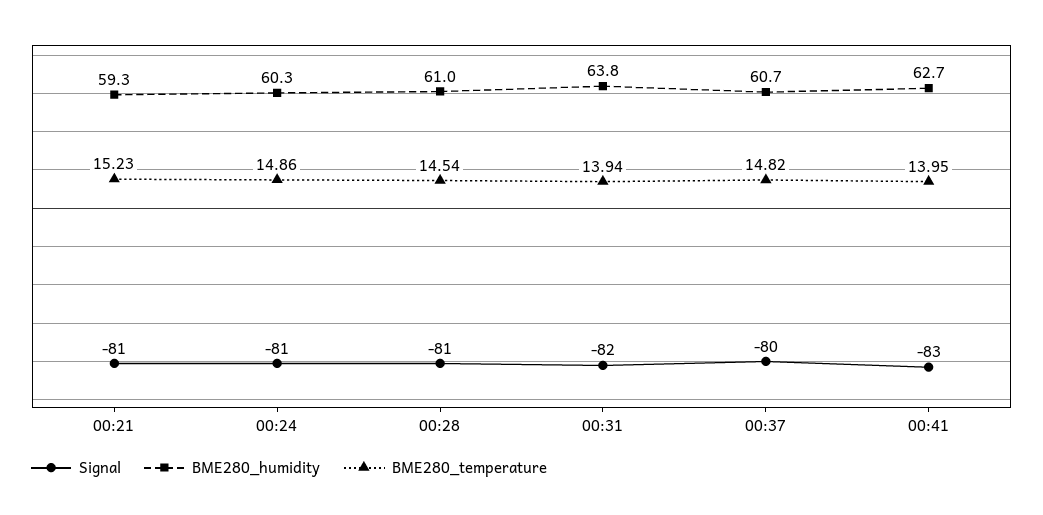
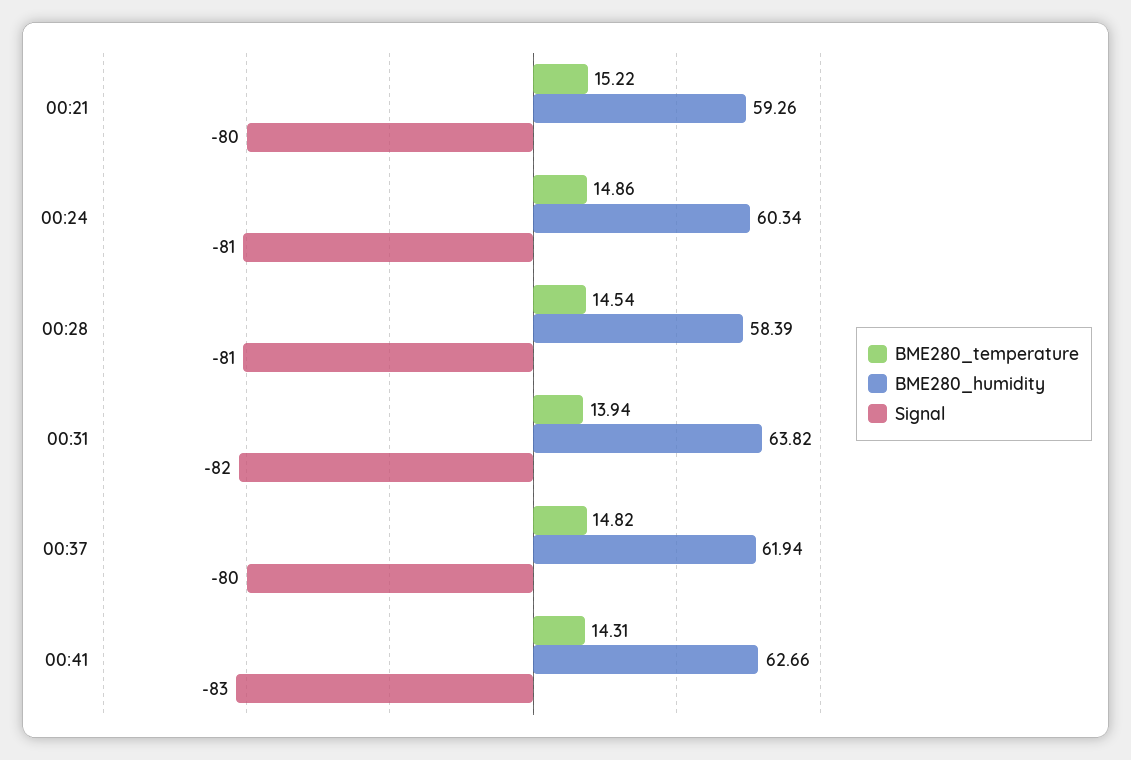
Signal, 00:21: -81 -> -80
BME280_temperature, 00:21: 15.23 -> 15.22
BME280_humidity, 00:28: 61 -> 58.39
BME280_humidity, 00:37: 60.7 -> 61.94
BME280_temperature, 00:41: 13.95 -> 14.31

